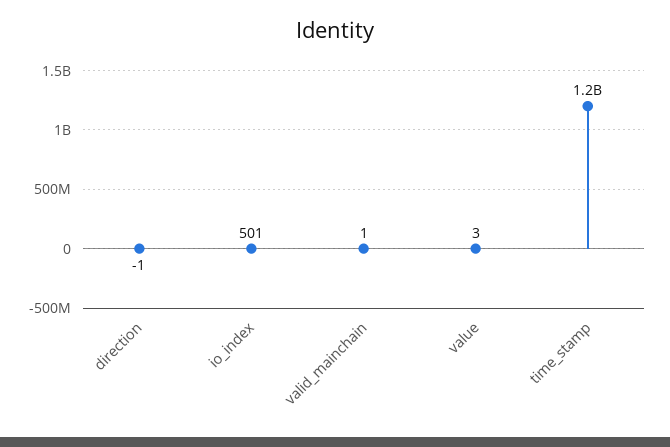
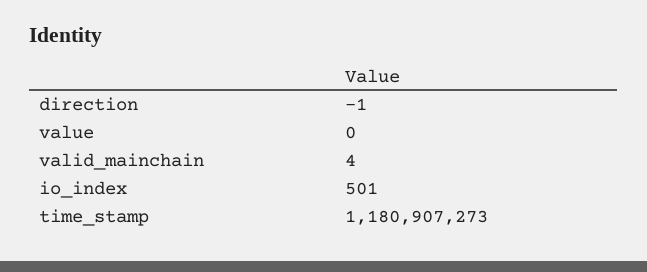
valid_mainchain: 1 -> 4
value: 3 -> 0

